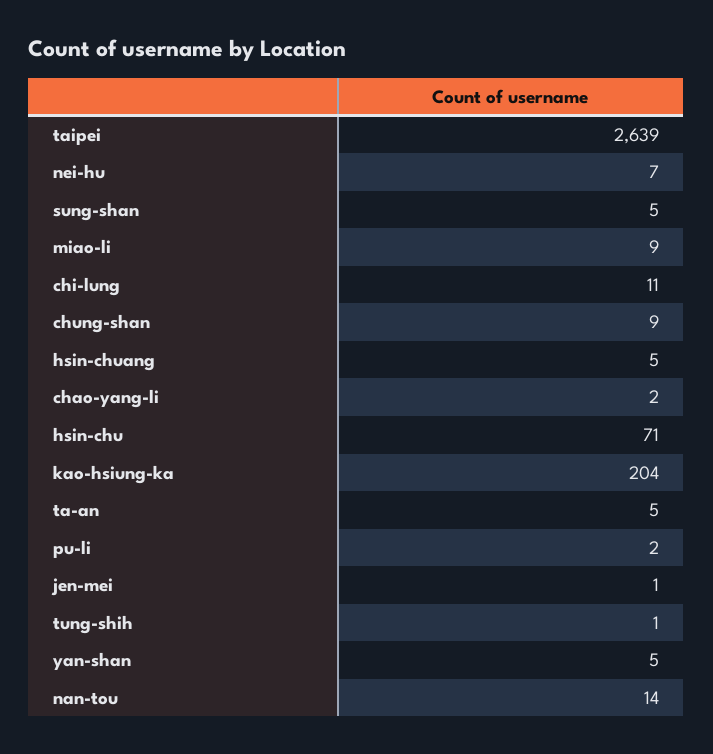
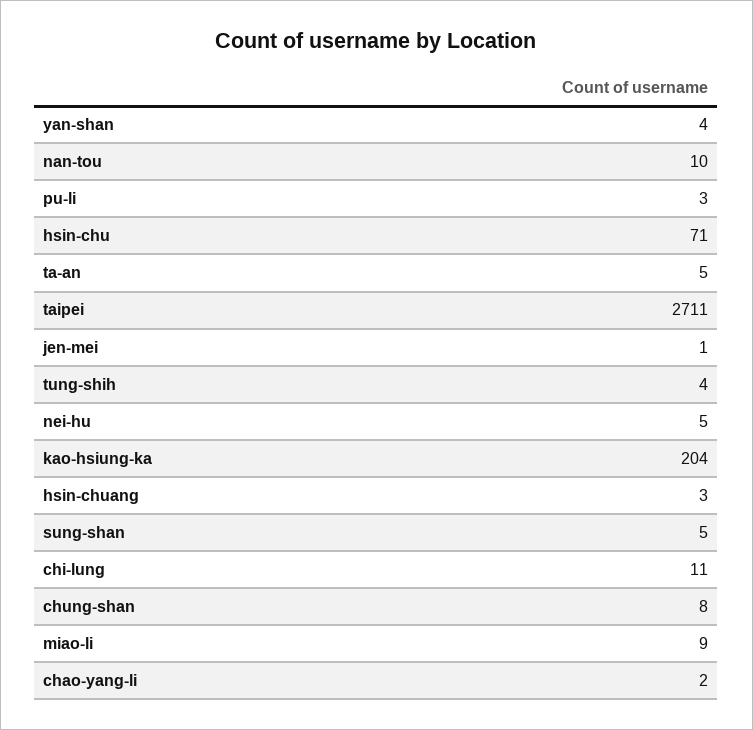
taipei: 2639 -> 2711
nei-hu: 7 -> 5
chung-shan: 9 -> 8
hsin-chuang: 5 -> 3
pu-li: 2 -> 3
tung-shih: 1 -> 4
yan-shan: 5 -> 4
nan-tou: 14 -> 10

